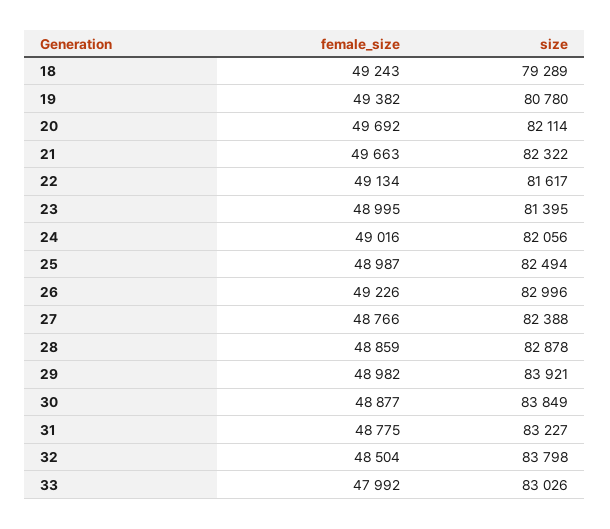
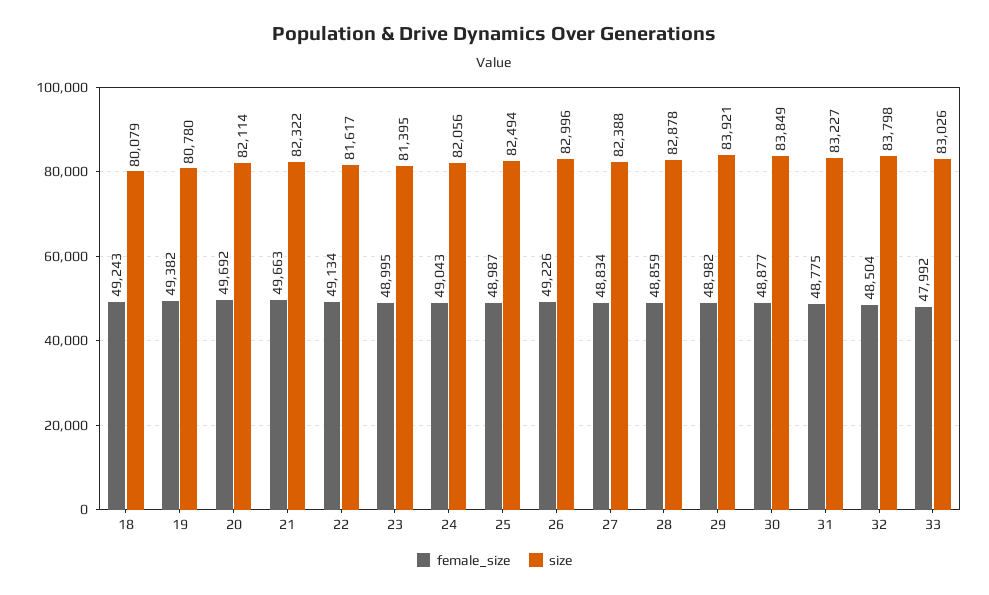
size, 18: 79289 -> 80079
female_size, 24: 49016 -> 49043
female_size, 27: 48766 -> 48834

